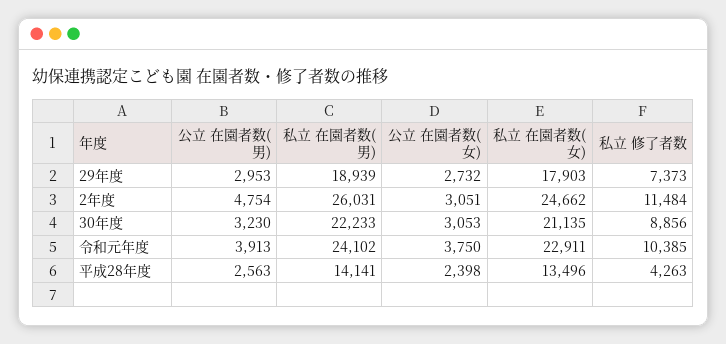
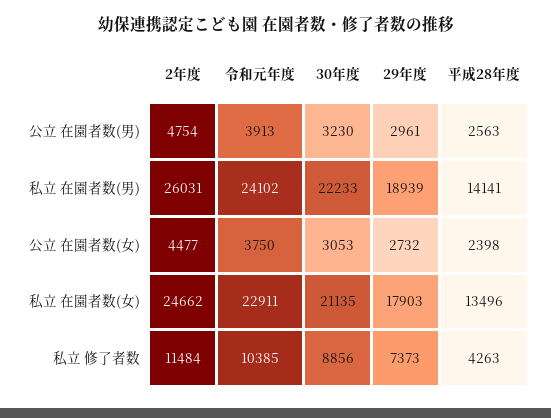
公立 在園者数(男), 29年度: 2953 -> 2961
公立 在園者数(女), 2年度: 3051 -> 4477

